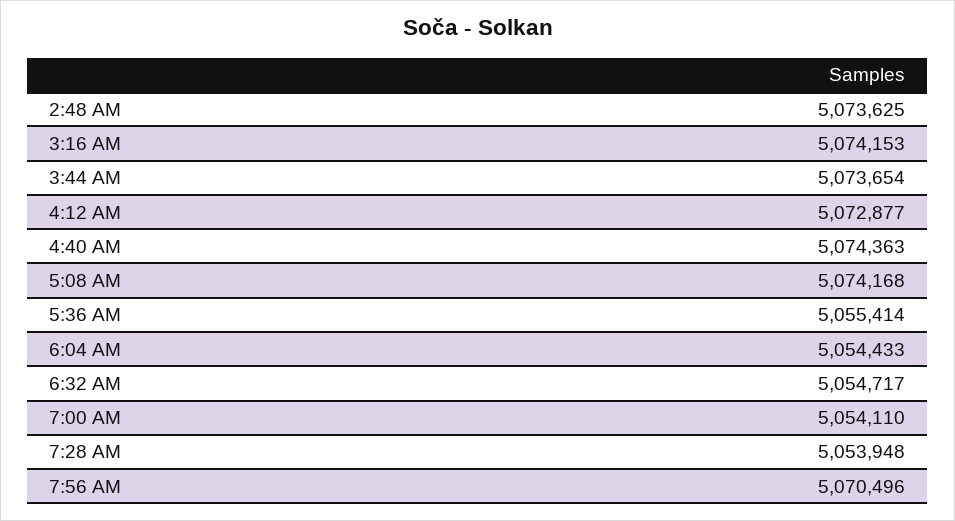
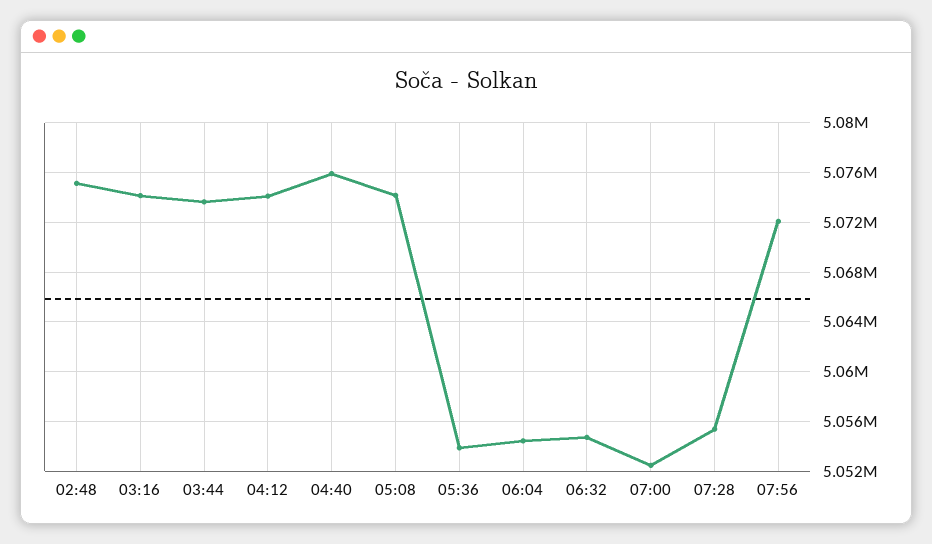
2:48 AM: 5073625 -> 5075000
4:12 AM: 5072877 -> 5074000
4:40 AM: 5074363 -> 5076000
5:36 AM: 5055414 -> 5054000
7:00 AM: 5054110 -> 5052500
7:28 AM: 5053948 -> 5055500
7:56 AM: 5070496 -> 5072000

